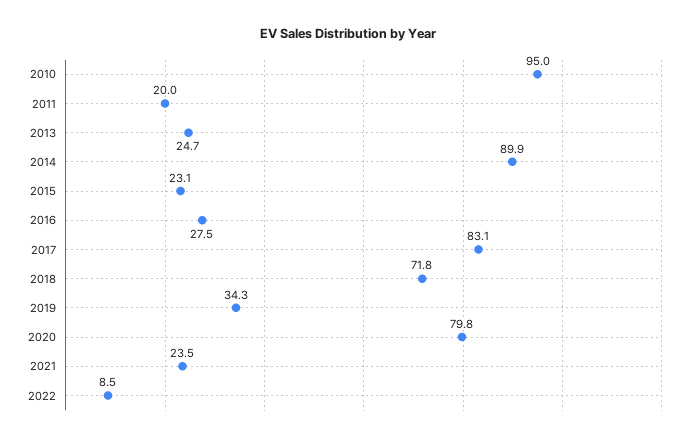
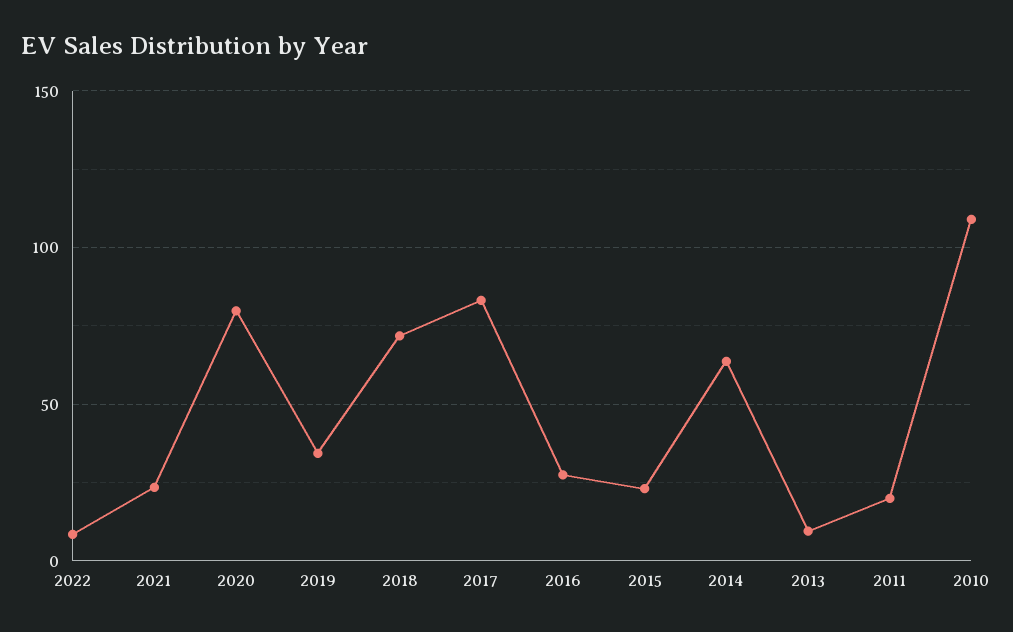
2010: 95 -> 110
2013: 24.7 -> 10
2014: 89.9 -> 65

